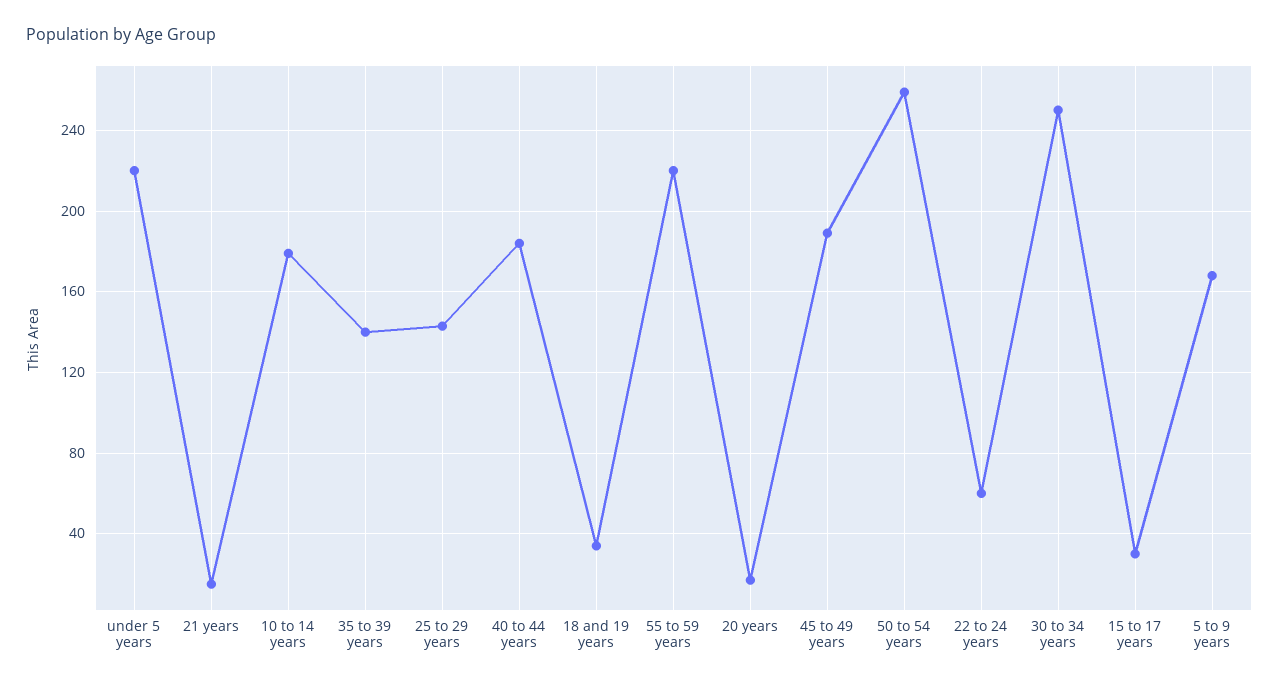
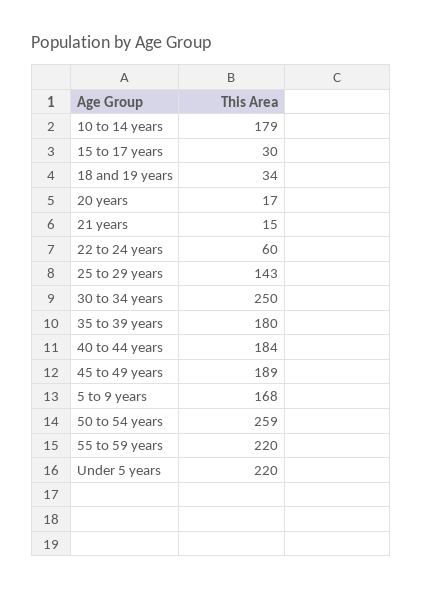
35 to 39 years: 140 -> 180

